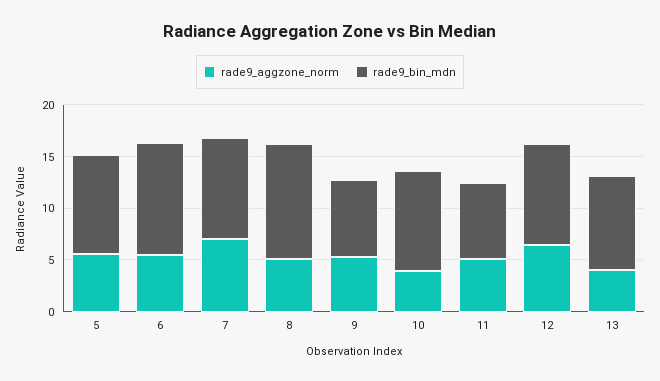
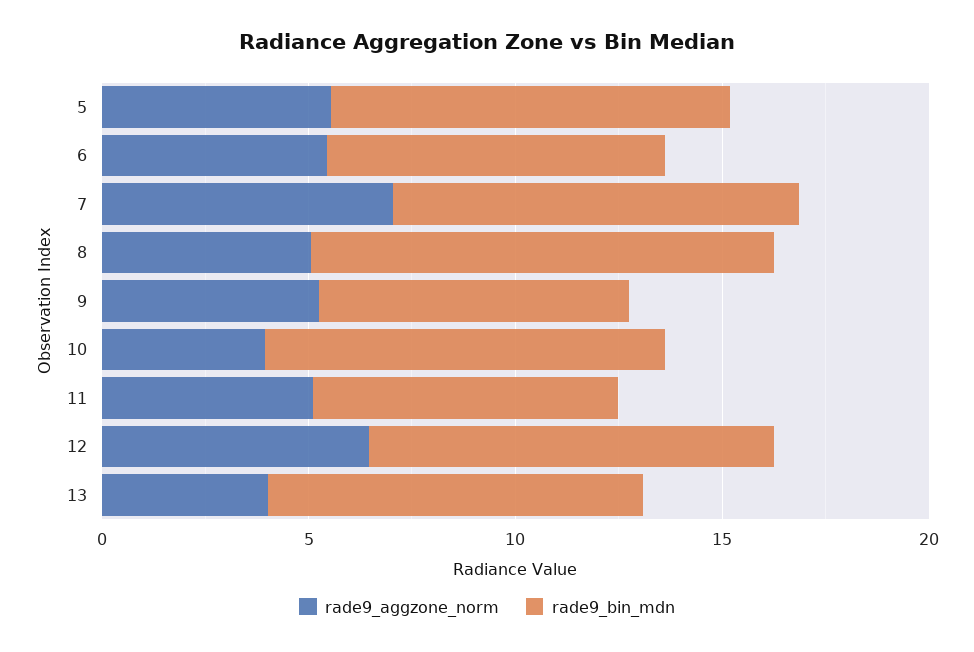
rade9_bin_mdn, 6: 11 -> 8

